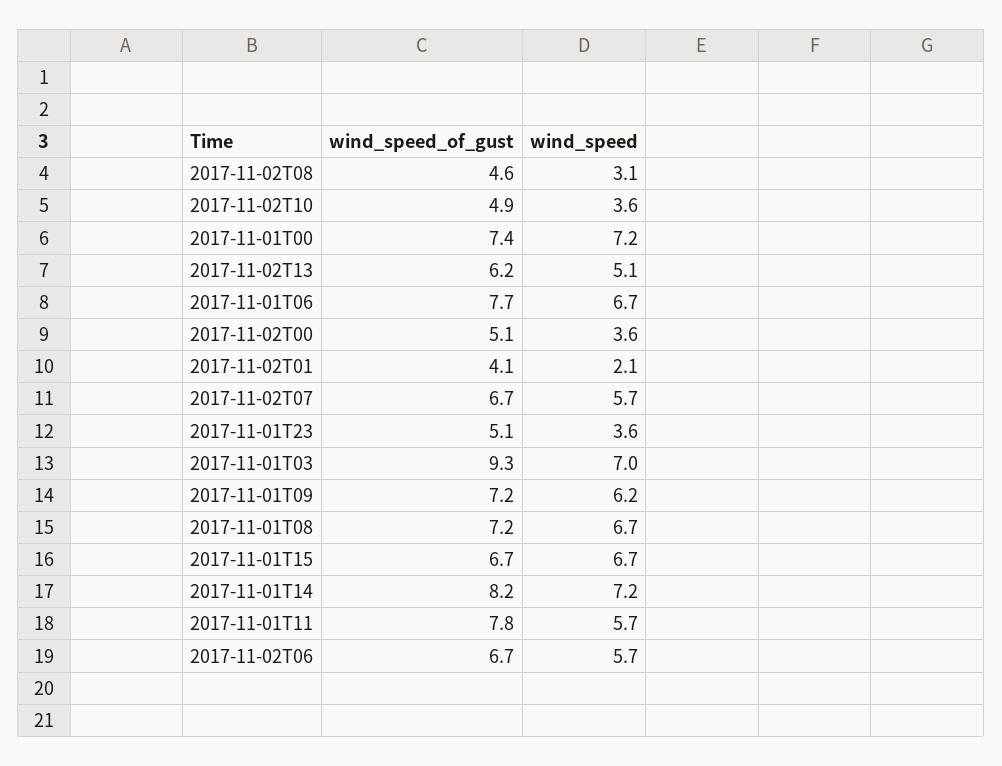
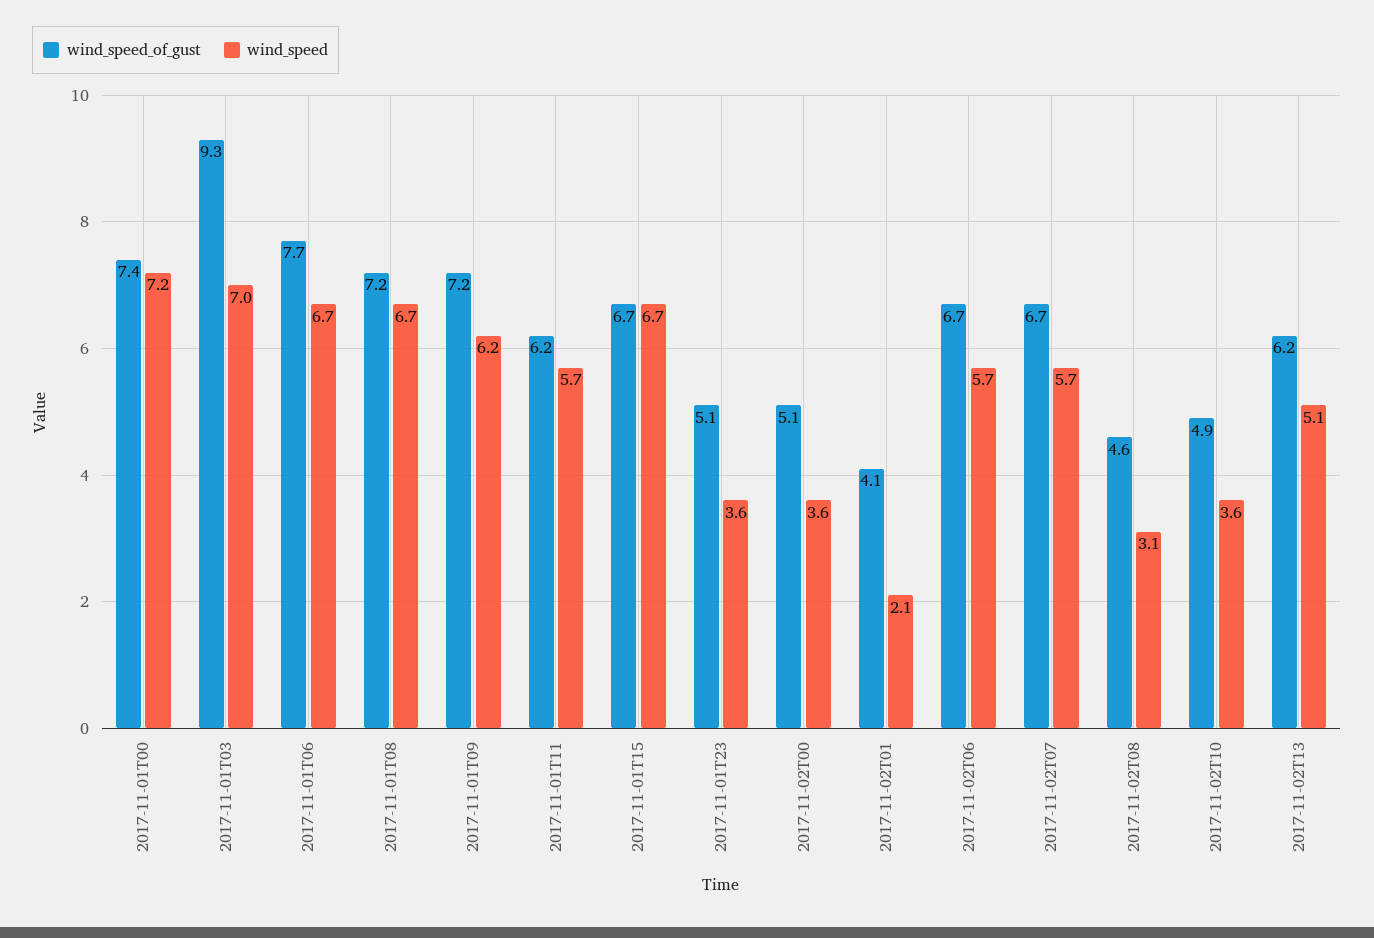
wind_speed_of_gust, 2017-11-01T14: 8.2 -> none
wind_speed, 2017-11-01T14: 7.2 -> none
wind_speed_of_gust, 2017-11-01T11: 7.8 -> 6.2

